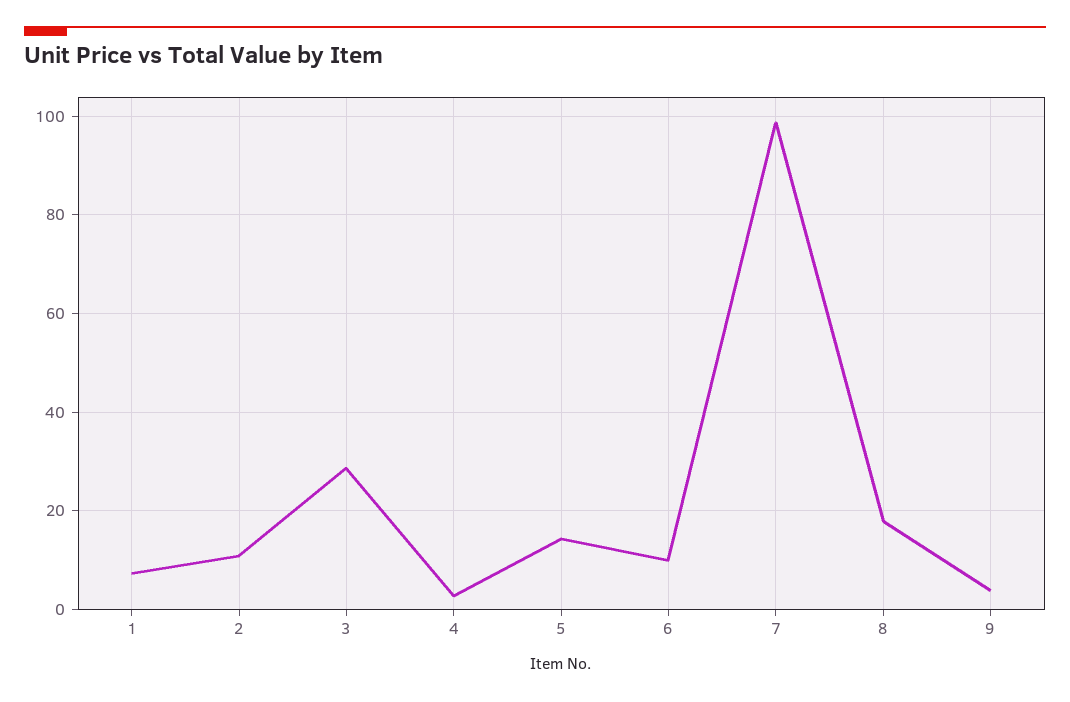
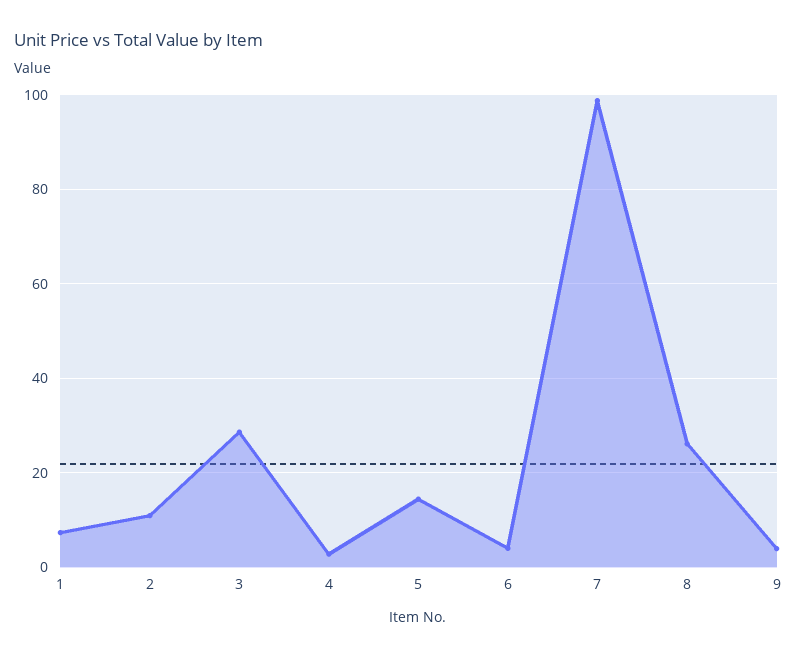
6: 10 -> 4
8: 18 -> 26

